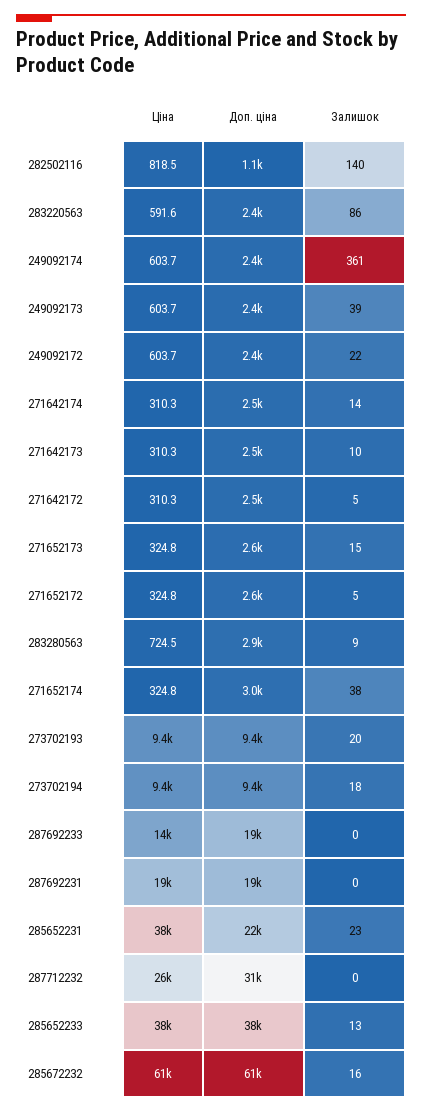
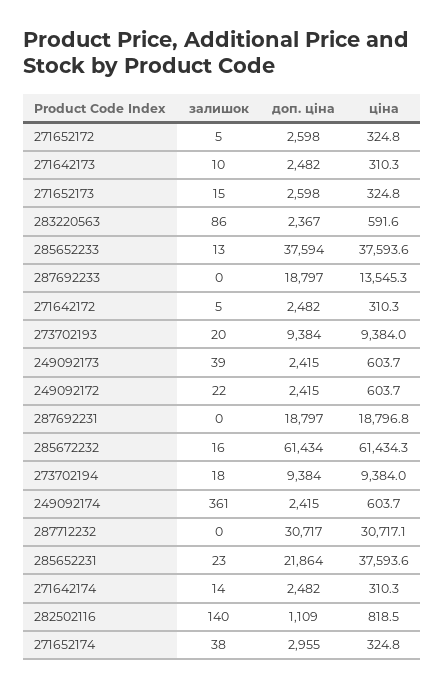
Ціна, 283280563: 724.5 -> none
Доп. ціна, 283280563: 2900 -> none
Залишок, 283280563: 9 -> none
Ціна, 287712232: 26000 -> 30717.1

